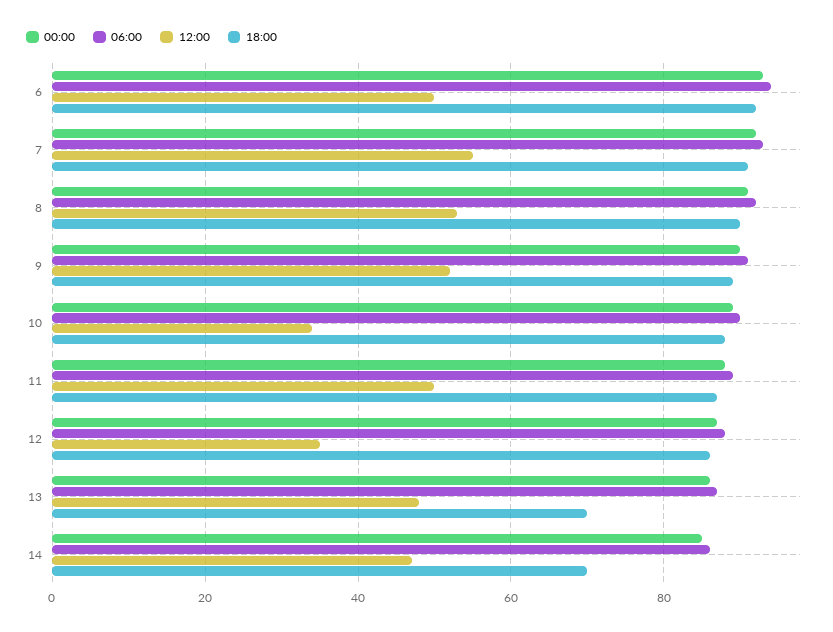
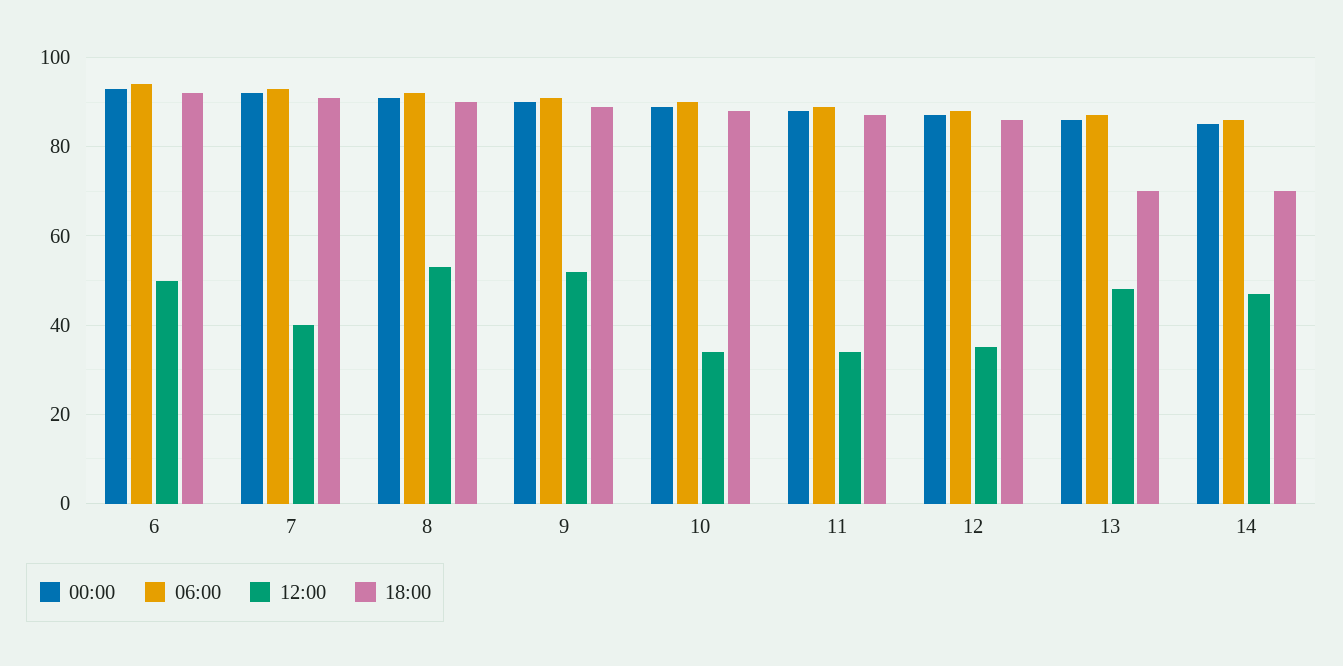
12:00, 7: 55 -> 40
12:00, 11: 50 -> 35

